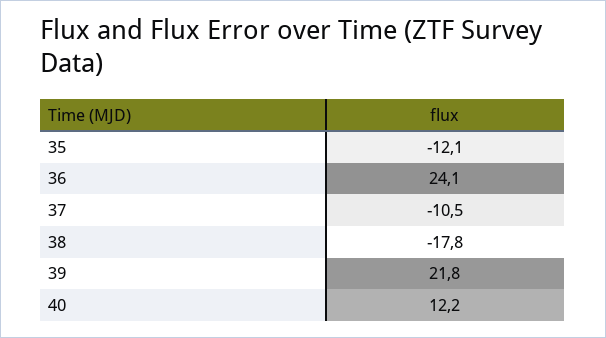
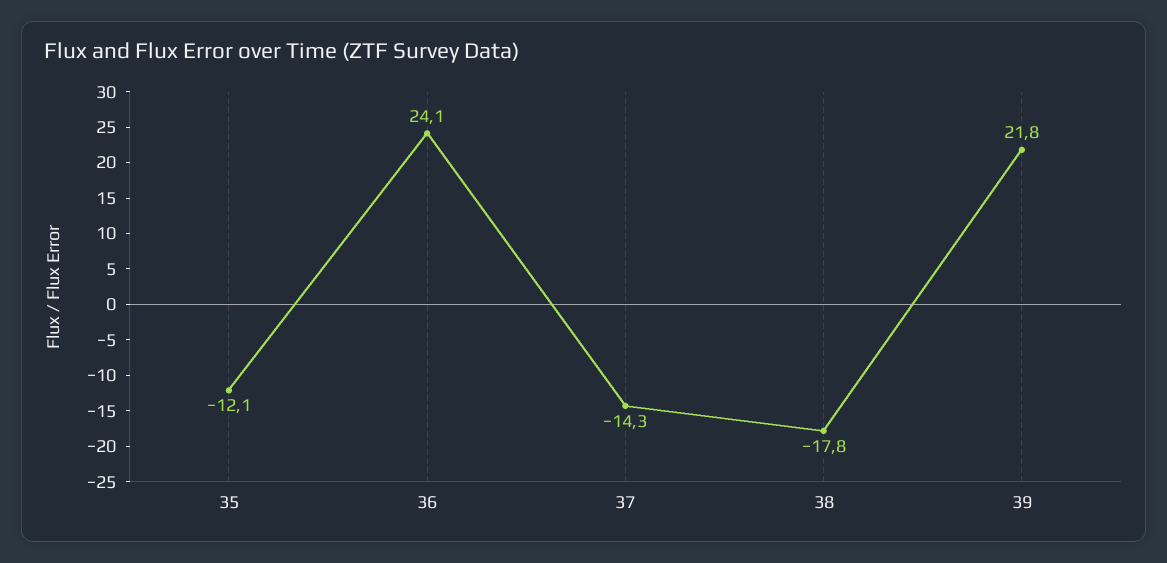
37: -10.5 -> -14.3
40: 12.2 -> none

